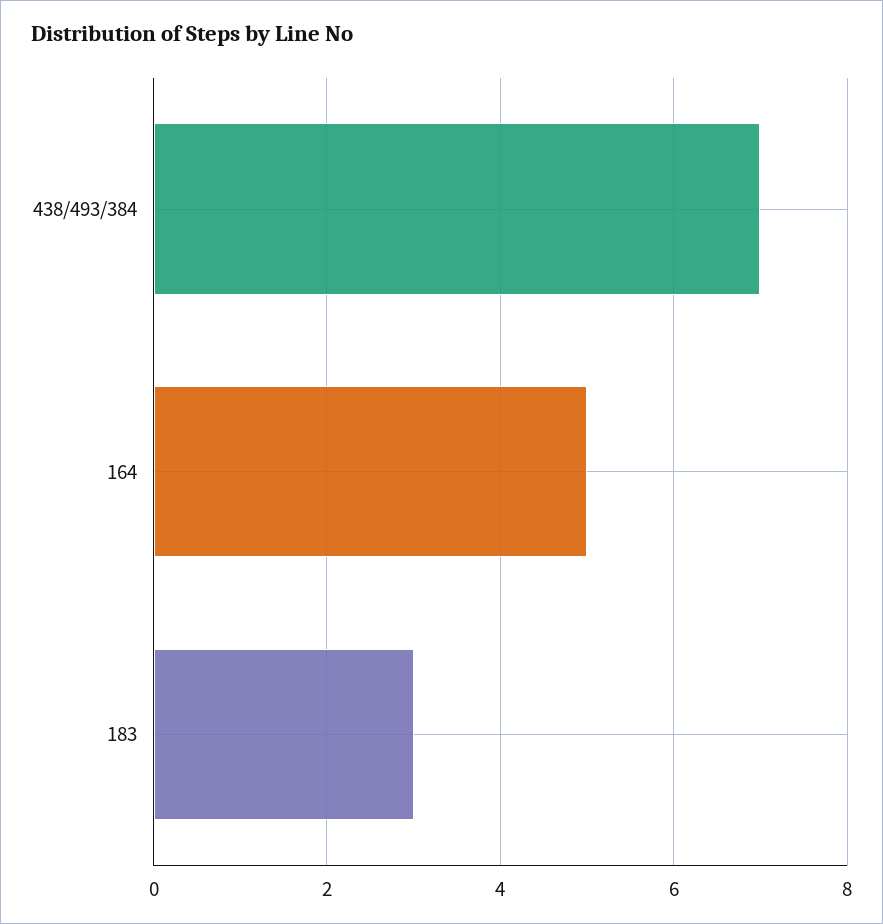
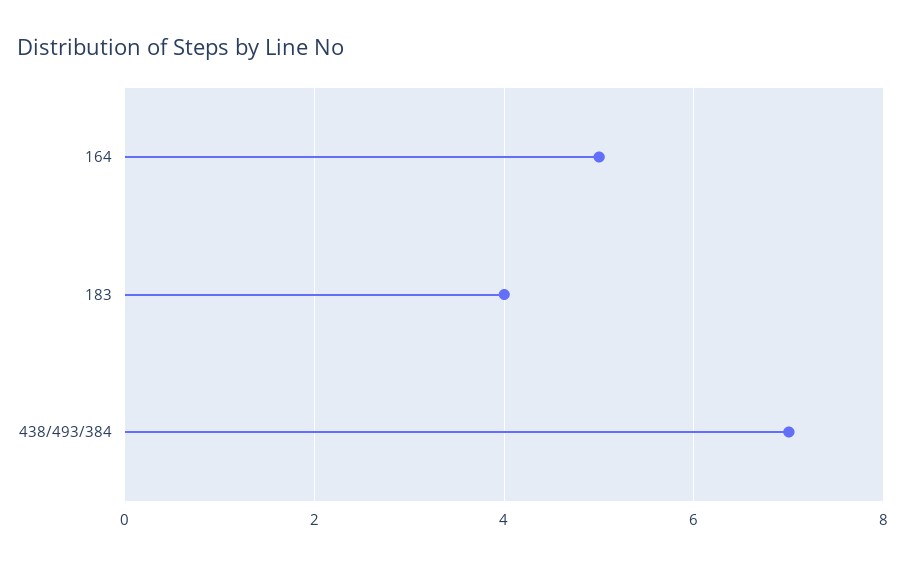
183: 3 -> 4

